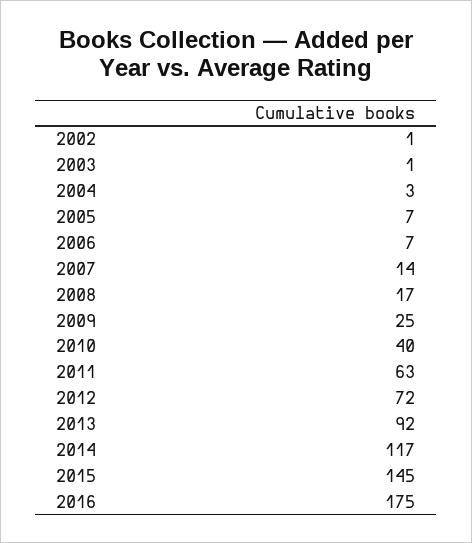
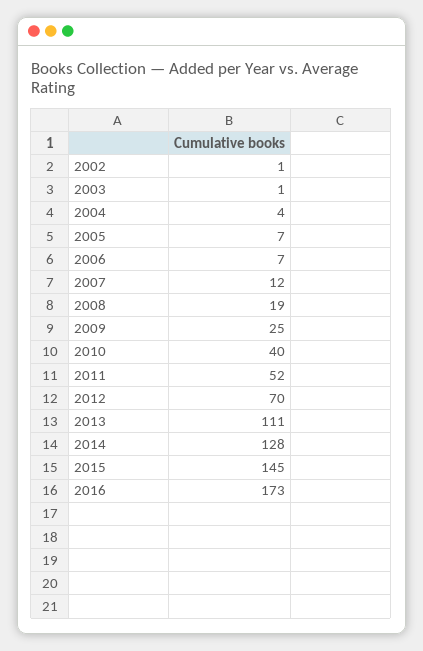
2004: 3 -> 4
2007: 14 -> 12
2008: 17 -> 19
2011: 63 -> 52
2012: 72 -> 70
2013: 92 -> 111
2014: 117 -> 128
2016: 175 -> 173

